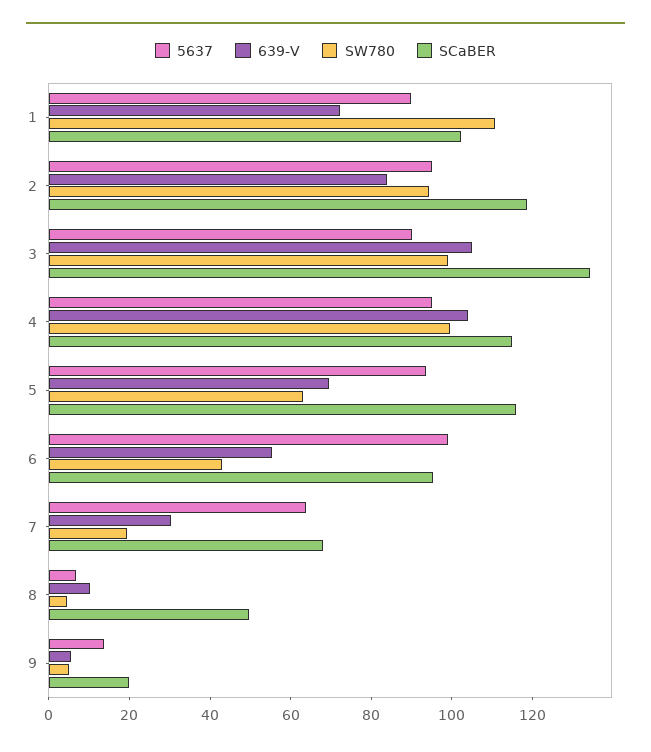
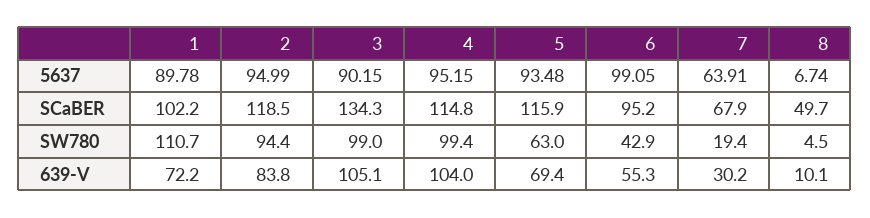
5637, 9: 15 -> none
639-V, 9: 5 -> none
SW780, 9: 5 -> none
SCaBER, 9: 20 -> none

